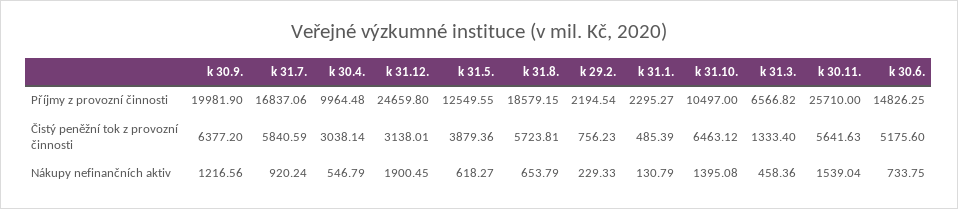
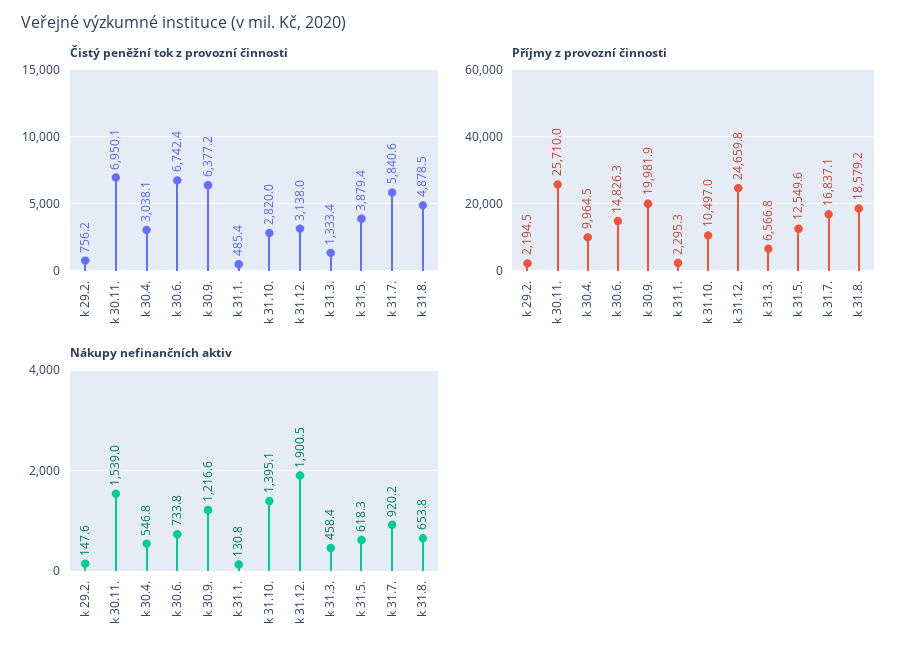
Čistý peněžní tok z provozní činnosti, k 31.8.: 5723.81 -> 4878.5
Čistý peněžní tok z provozní činnosti, k 31.10.: 6463.12 -> 2820
Čistý peněžní tok z provozní činnosti, k 30.11.: 5641.63 -> 6950.1
Čistý peněžní tok z provozní činnosti, k 30.6.: 5175.6 -> 6742.4
Nákupy nefinančních aktiv, k 29.2.: 229.33 -> 147.6

